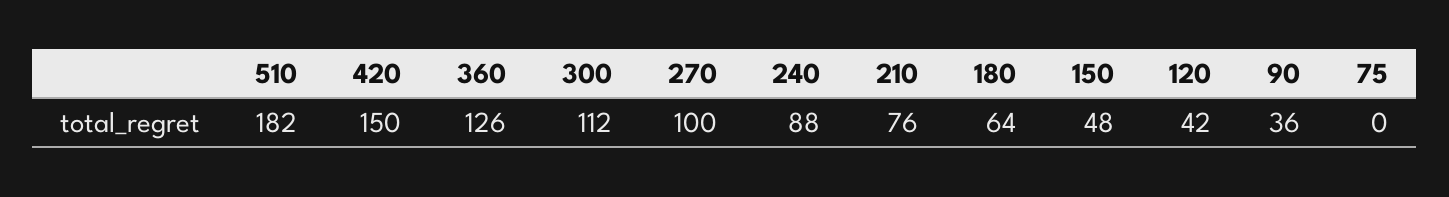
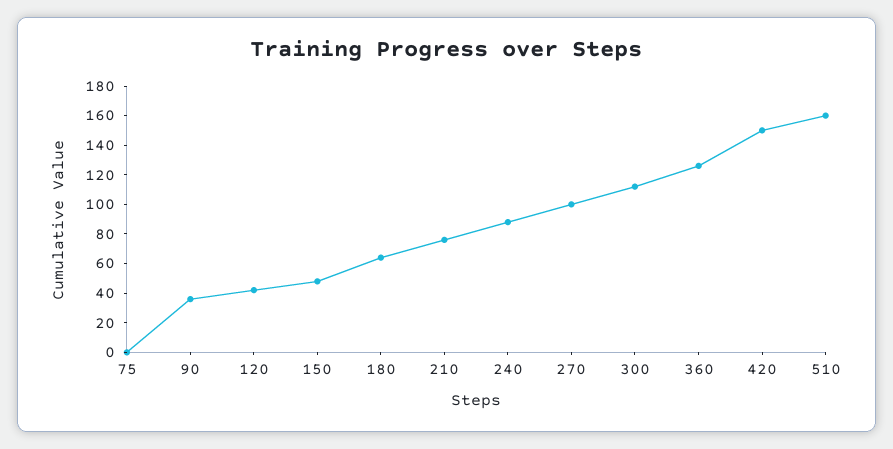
510: 182 -> 160

